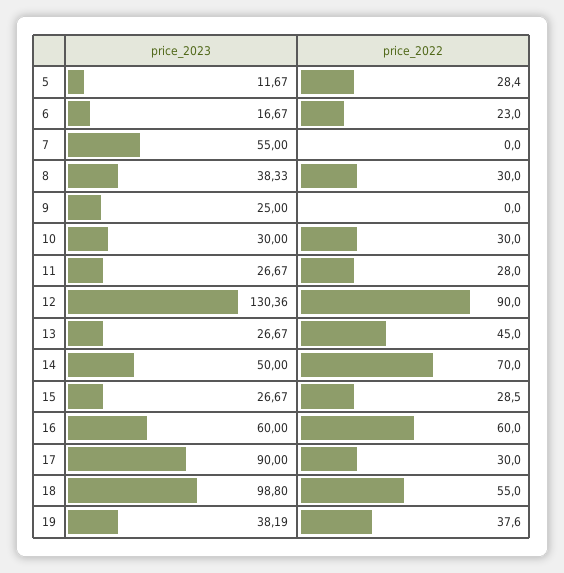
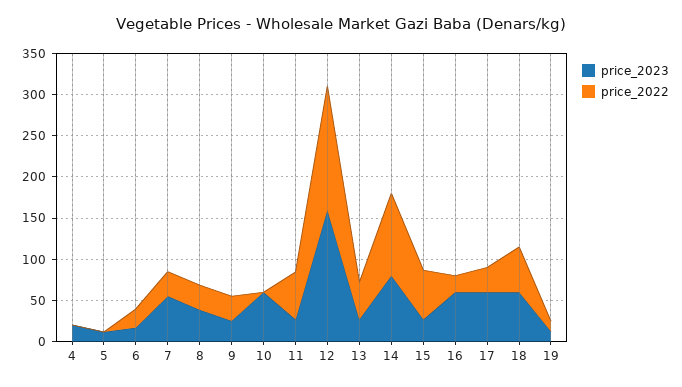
price_2022, 5: 28.4 -> 0
price_2022, 7: 0 -> 30
price_2022, 9: 0 -> 30
price_2023, 10: 30 -> 60
price_2022, 10: 30 -> 0
price_2022, 11: 28 -> 60
price_2023, 12: 130.36 -> 160
price_2022, 12: 90 -> 150
price_2023, 14: 50 -> 80
price_2022, 14: 70 -> 100
price_2022, 15: 28.5 -> 60
price_2022, 16: 60 -> 20
price_2023, 17: 90 -> 60
price_2023, 18: 98.8 -> 60
price_2023, 19: 38.19 -> 10
price_2022, 19: 37.6 -> 10
price_2023, 4: none -> 20
price_2022, 4: none -> 0

